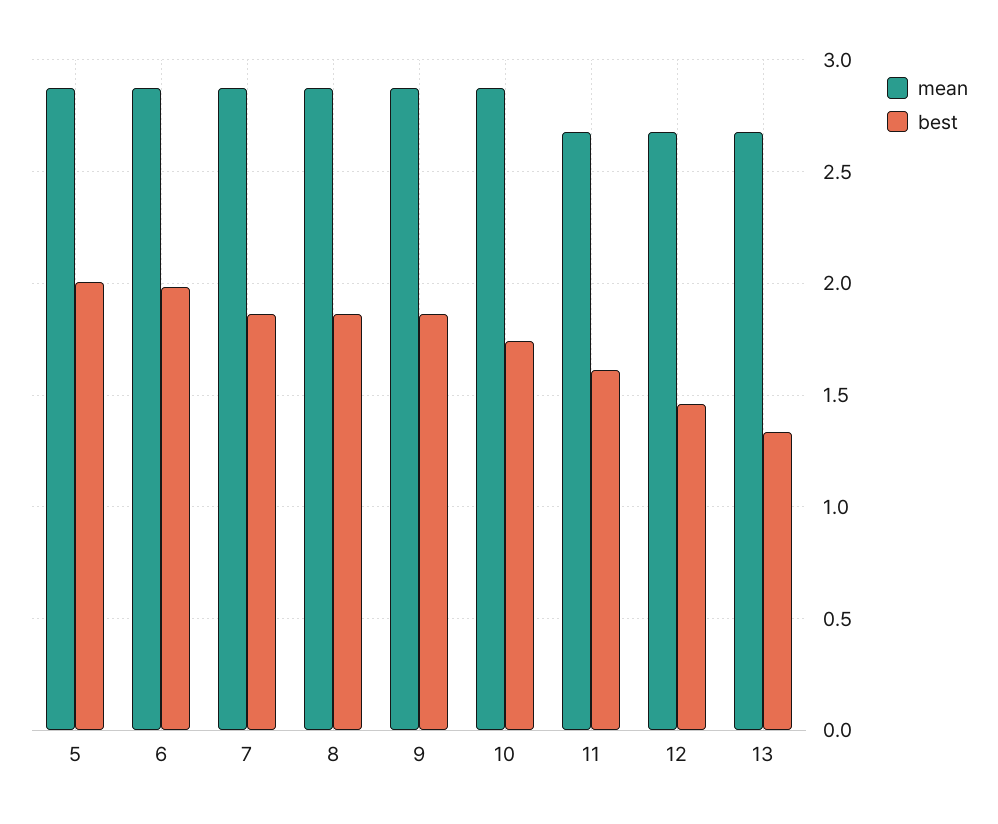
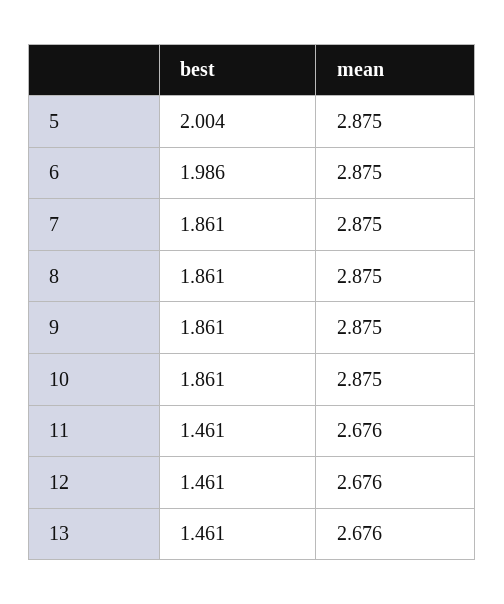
best, 10: 1.75 -> 1.861
best, 11: 1.6 -> 1.461
best, 13: 1.35 -> 1.461

